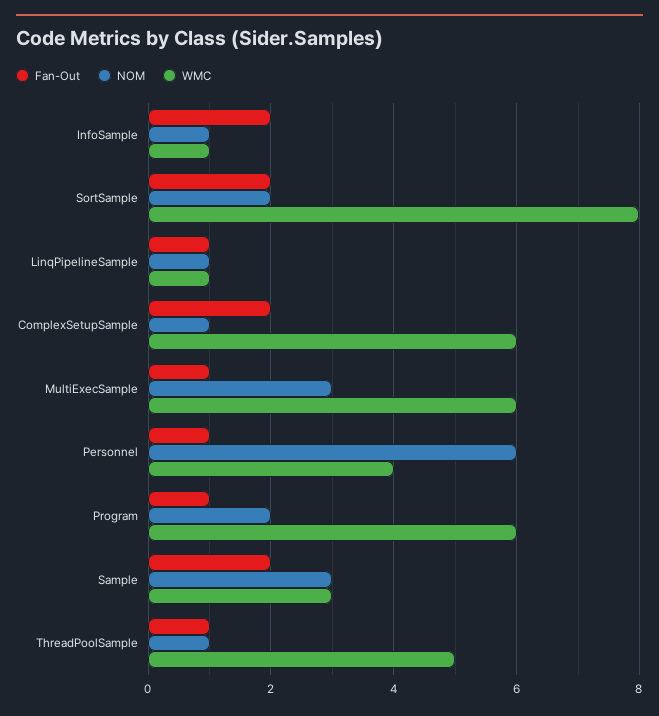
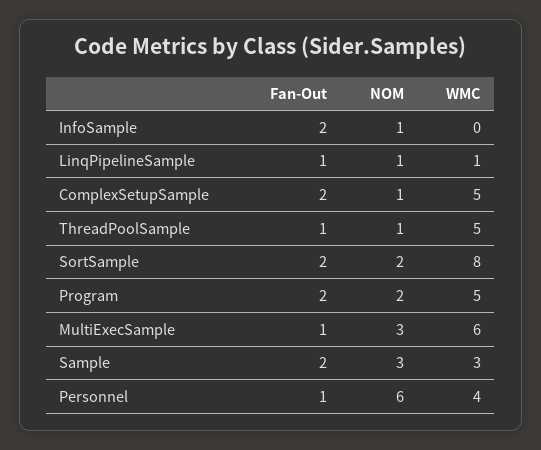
WMC, InfoSample: 1 -> 0
WMC, ComplexSetupSample: 6 -> 5
Fan-Out, Program: 1 -> 2
WMC, Program: 6 -> 5

